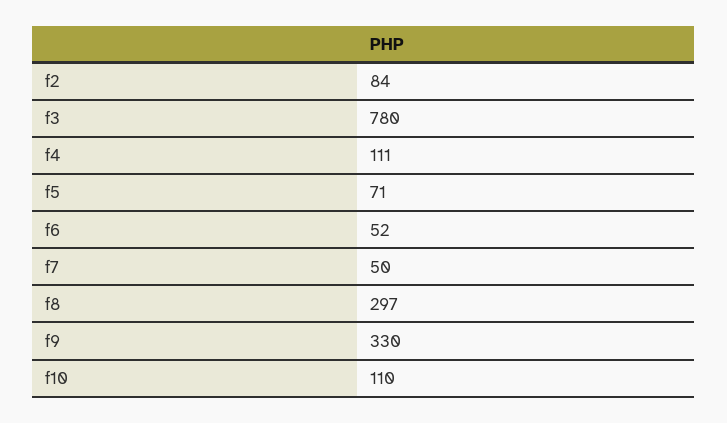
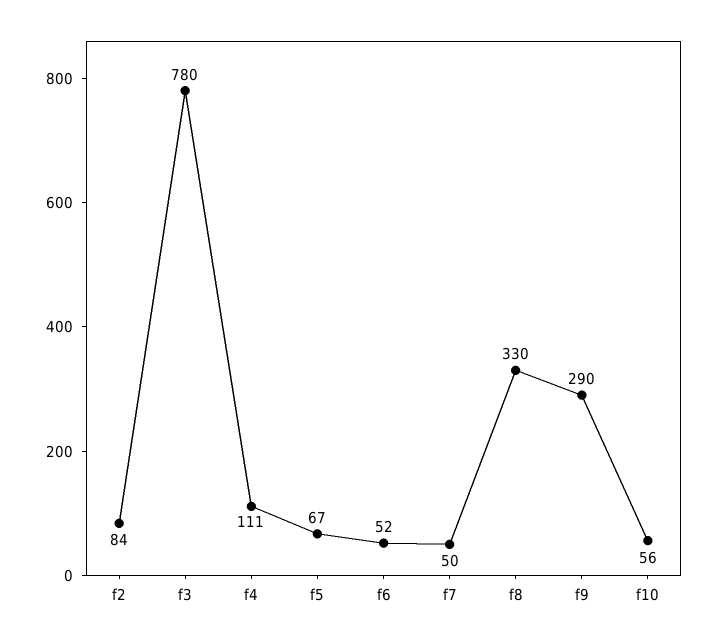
f5: 71 -> 67
f8: 297 -> 330
f9: 330 -> 290
f10: 110 -> 56

